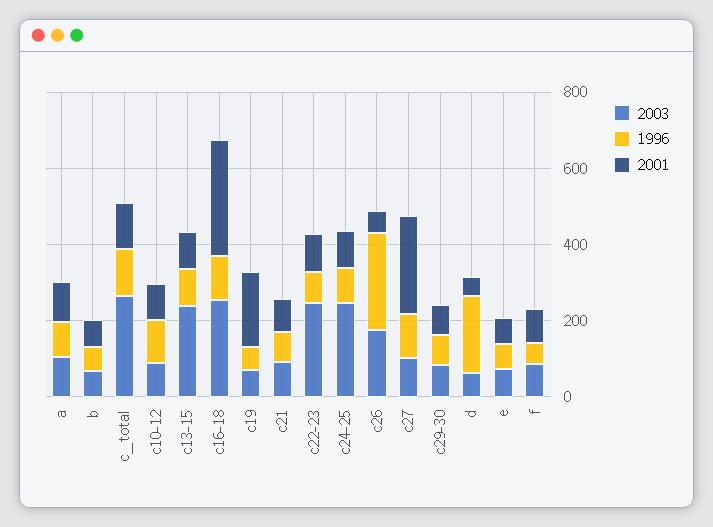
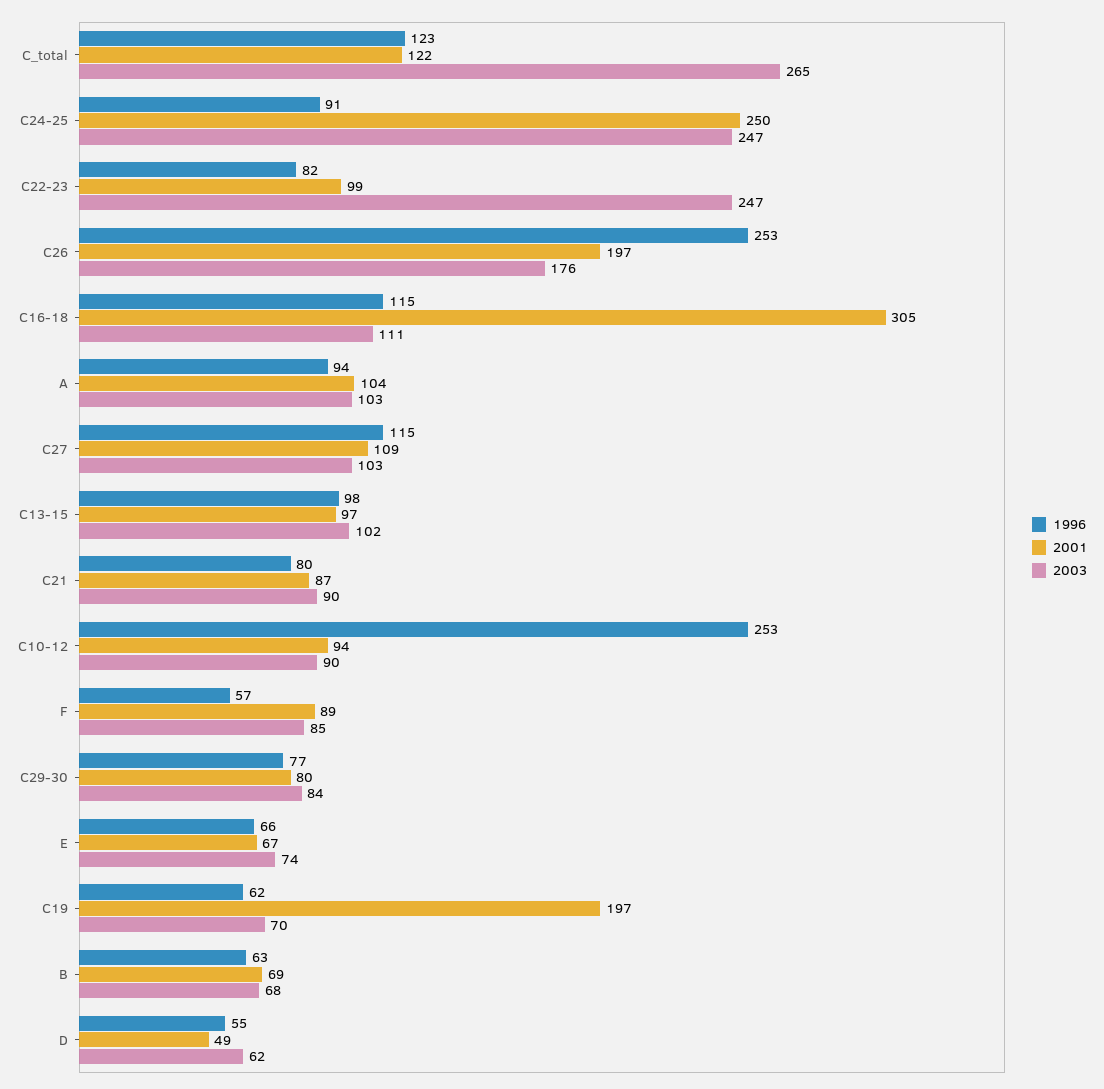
1996, c10-12: 100 -> 253
2003, c13-15: 250 -> 102
2003, c16-18: 250 -> 111
2001, c24-25: 100 -> 250
2001, c26: 50 -> 197
2001, c27: 250 -> 109
1996, d: 200 -> 55

